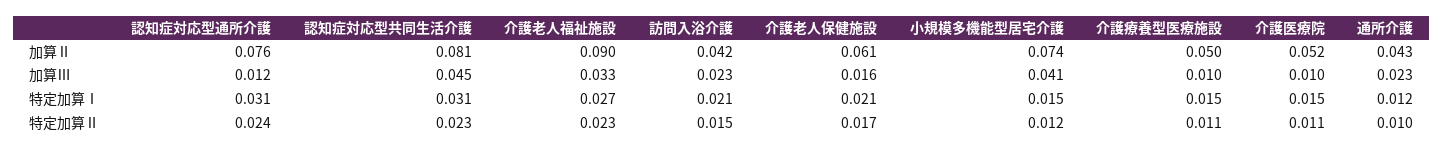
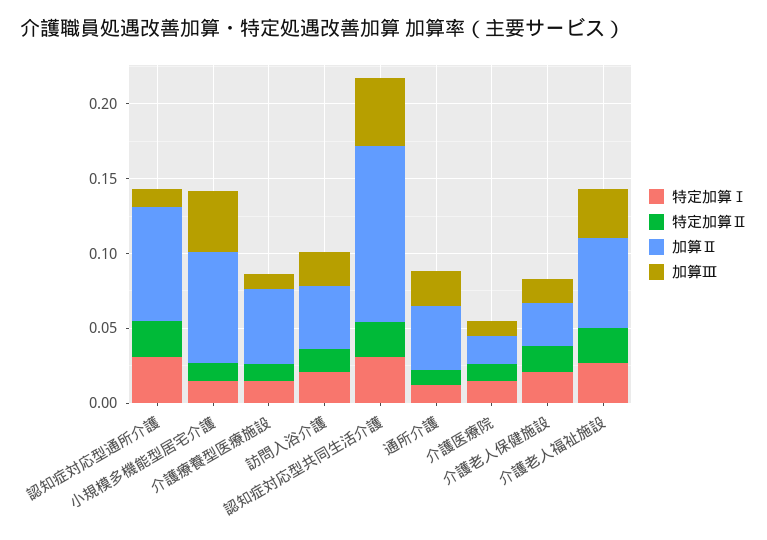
加算Ⅱ, 認知症対応型共同生活介護: 0.081 -> 0.12
加算Ⅱ, 介護老人福祉施設: 0.09 -> 0.06
加算Ⅱ, 介護老人保健施設: 0.061 -> 0.03
加算Ⅱ, 介護医療院: 0.052 -> 0.02

